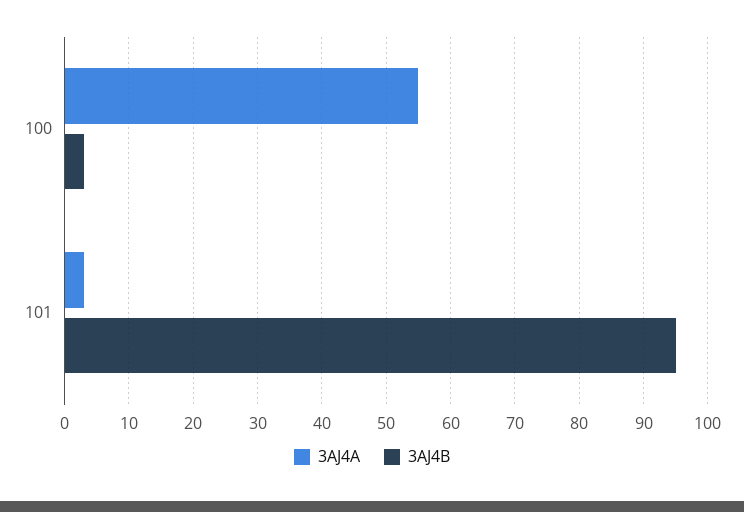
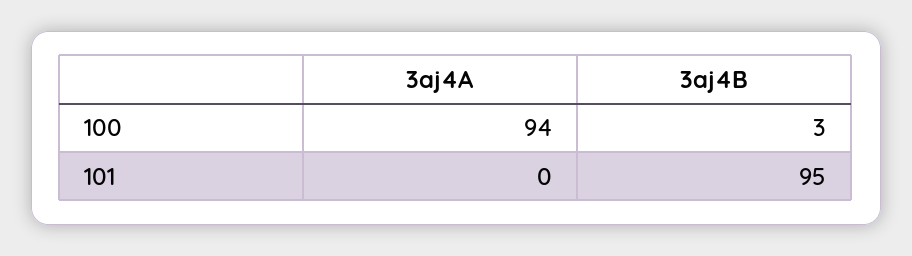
3AJ4A, 100: 55 -> 94
3AJ4A, 101: 3 -> 0

